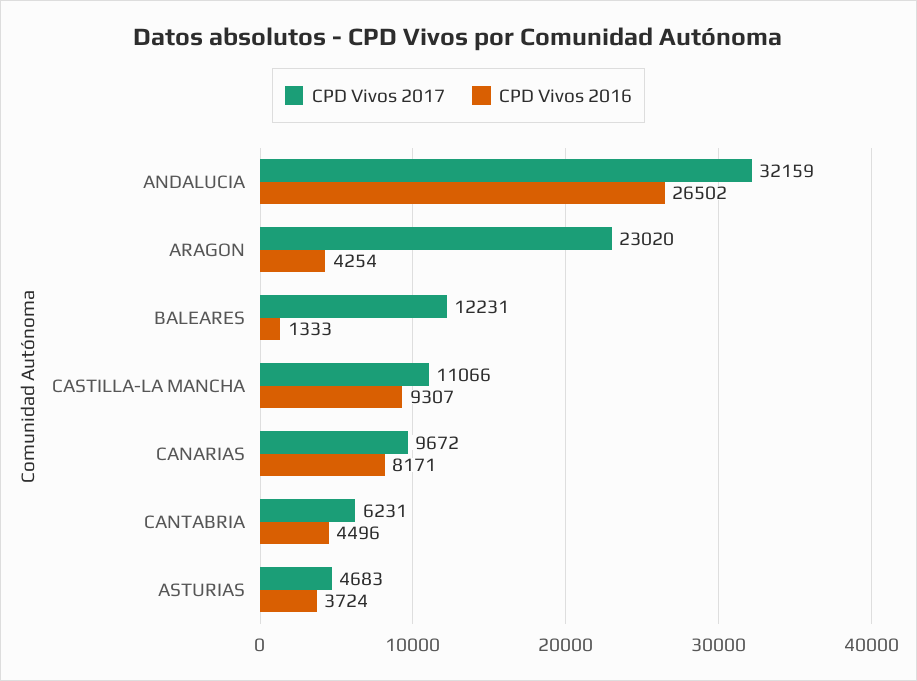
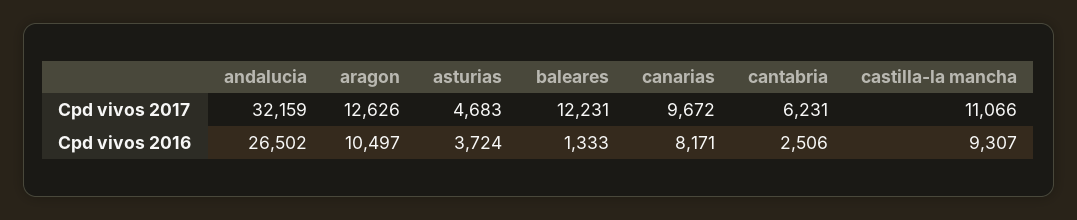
CPD Vivos 2017, ARAGON: 23020 -> 12626
CPD Vivos 2016, ARAGON: 4254 -> 10497
CPD Vivos 2016, CANTABRIA: 4496 -> 2506

